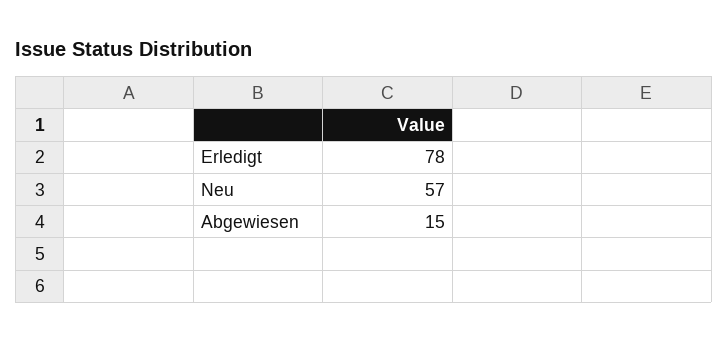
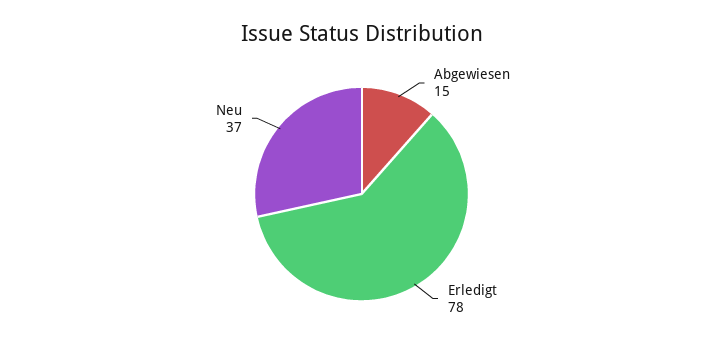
Neu: 57 -> 37

